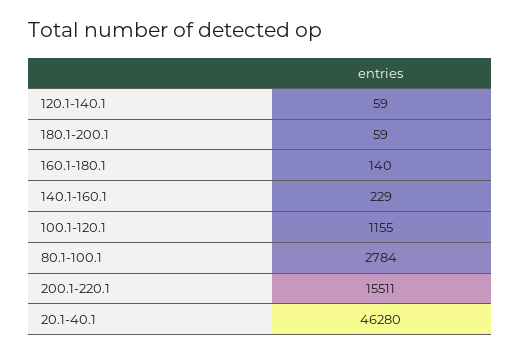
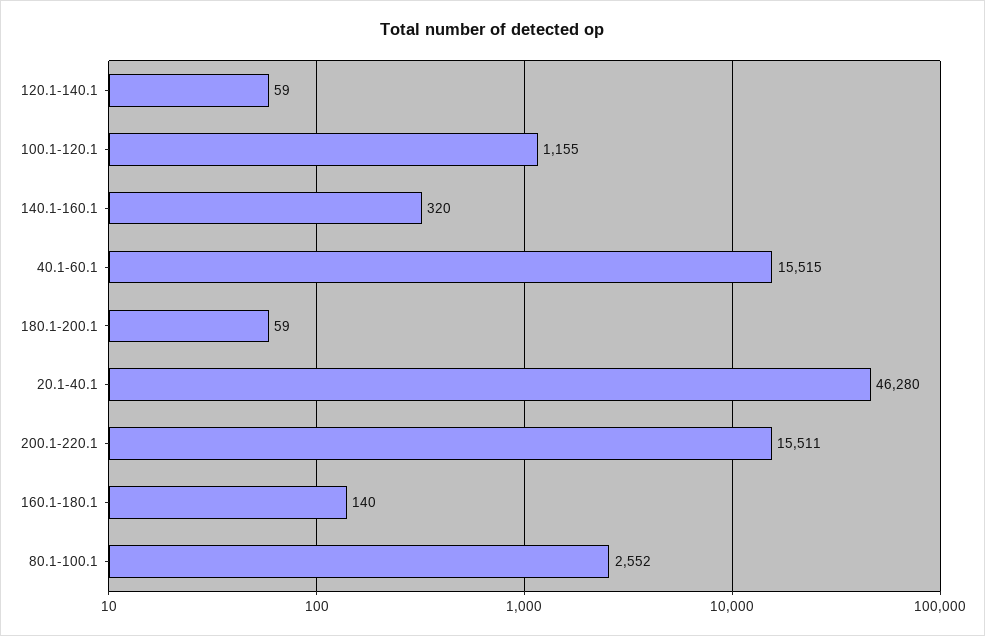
140.1-160.1: 229 -> 320
80.1-100.1: 2784 -> 2552
40.1-60.1: none -> 15515

